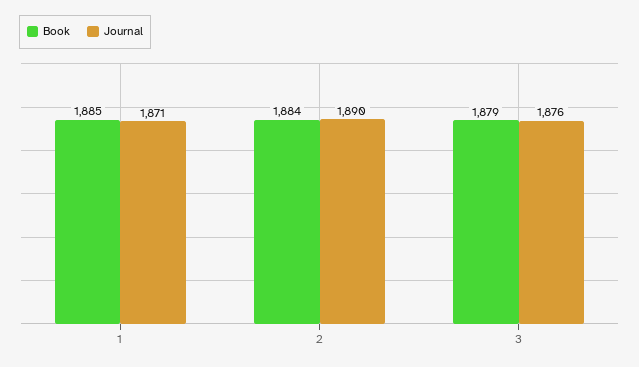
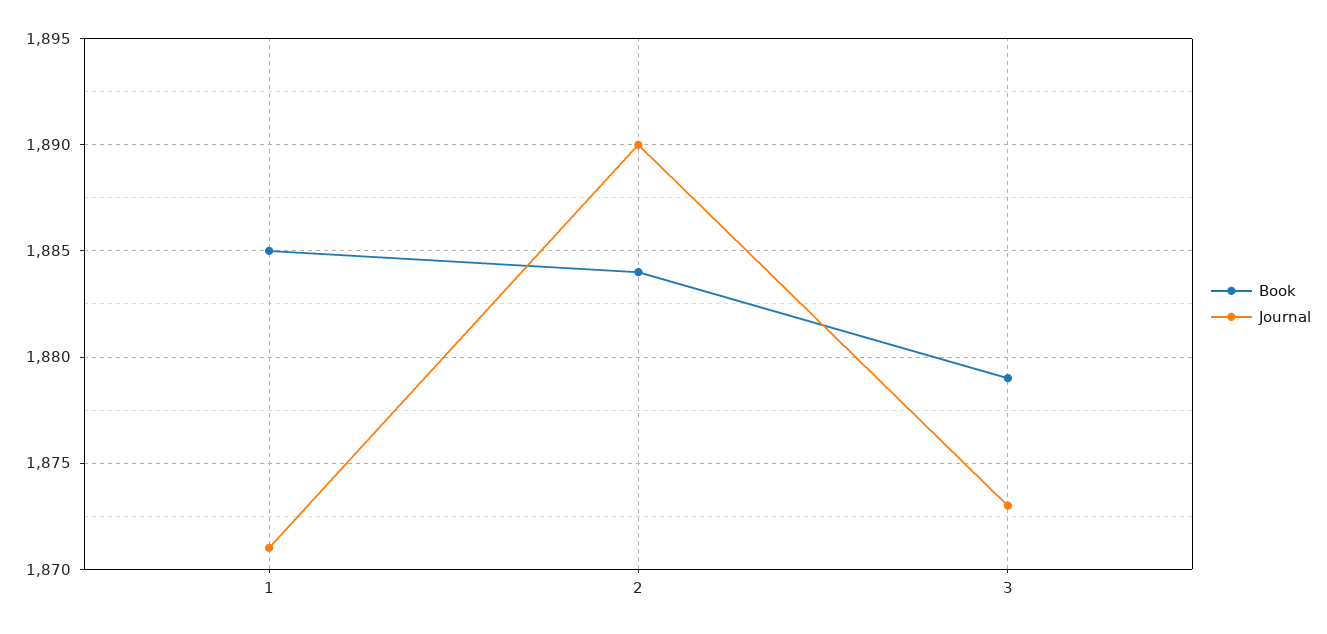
Journal, 3: 1876 -> 1873

